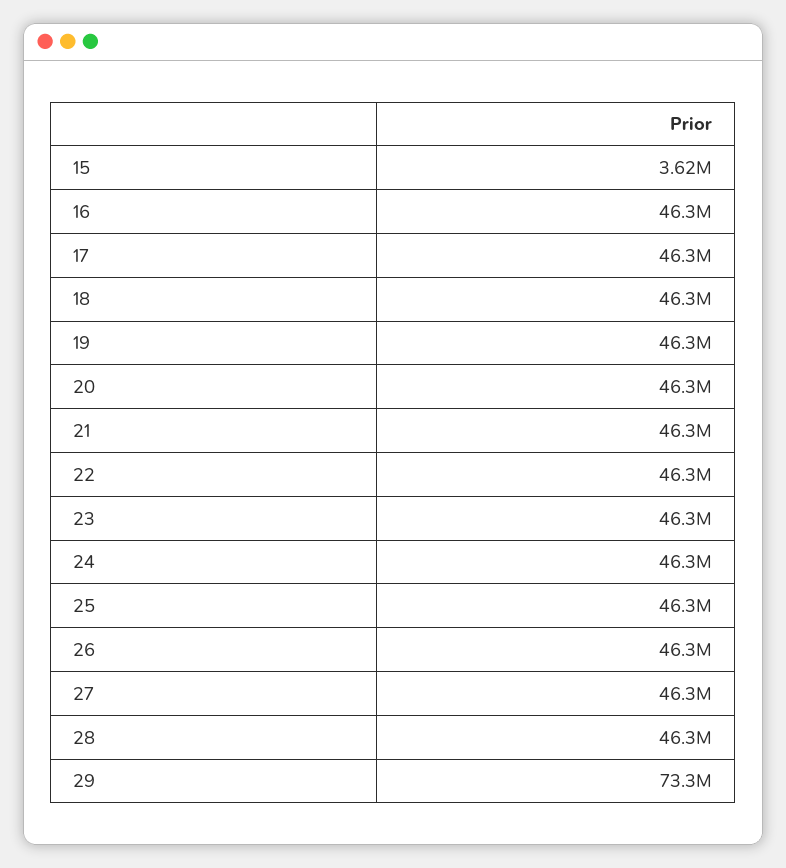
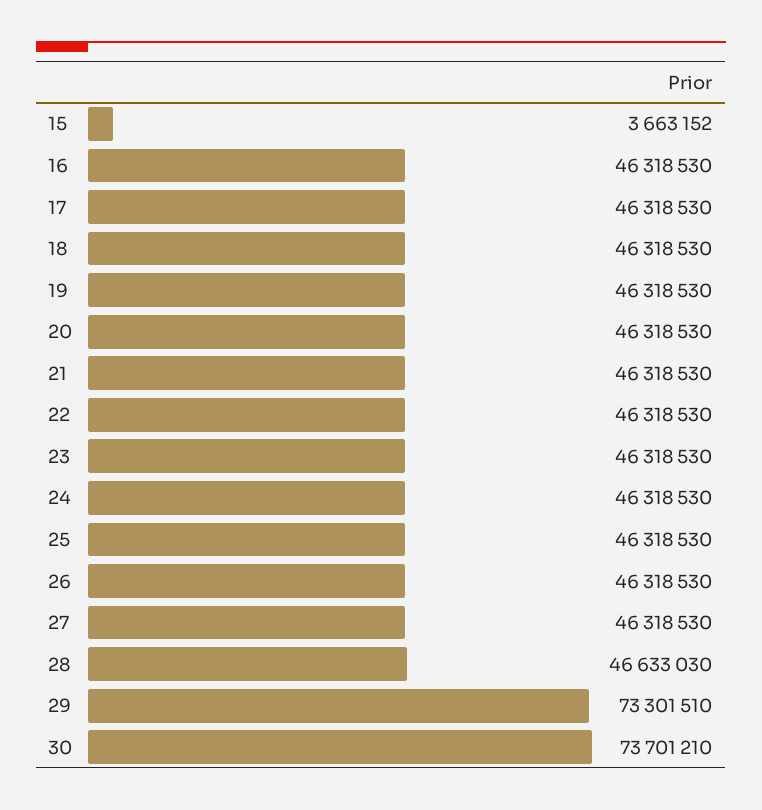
15: 3620000 -> 3663152
28: 46300000 -> 46633030
30: none -> 73701210

